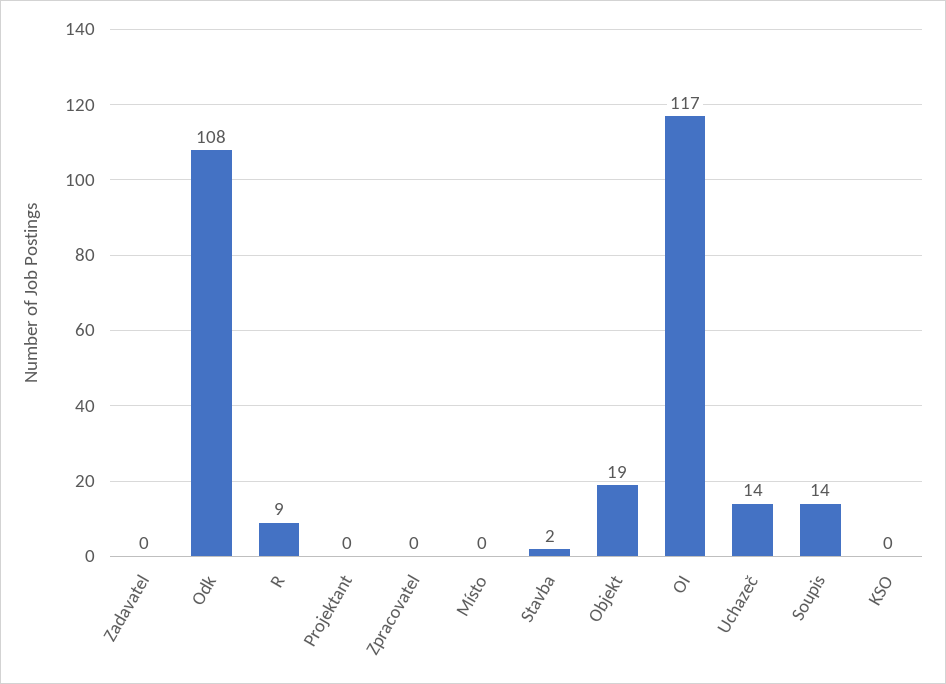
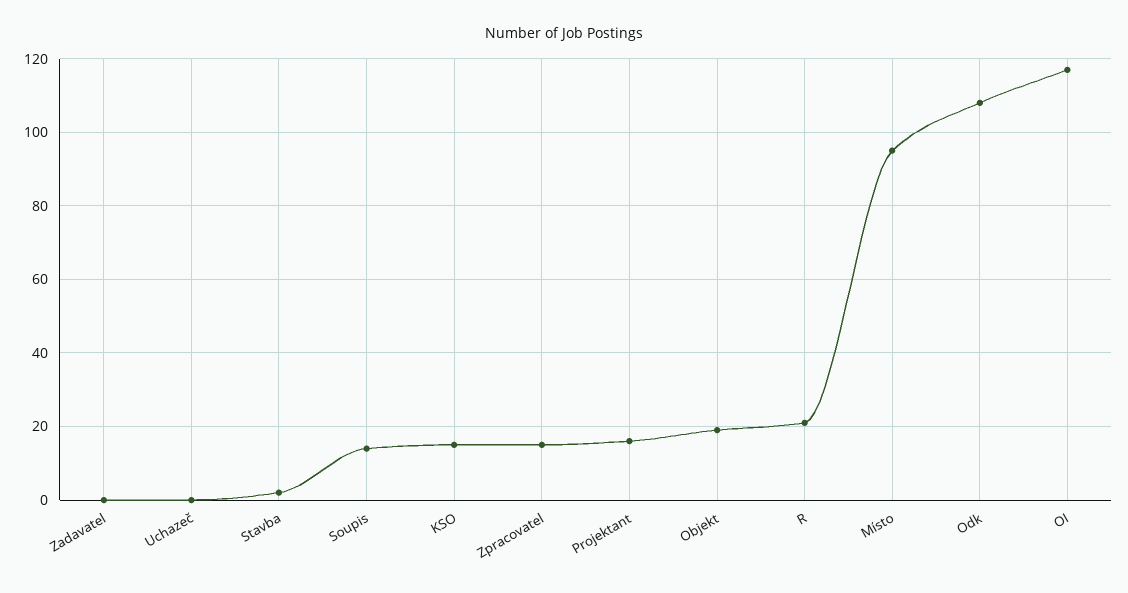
R: 9 -> 20
Projektant: 0 -> 15
Zpracovatel: 0 -> 15
Místo: 0 -> 95
Uchazeč: 14 -> 0
KSO: 0 -> 15

